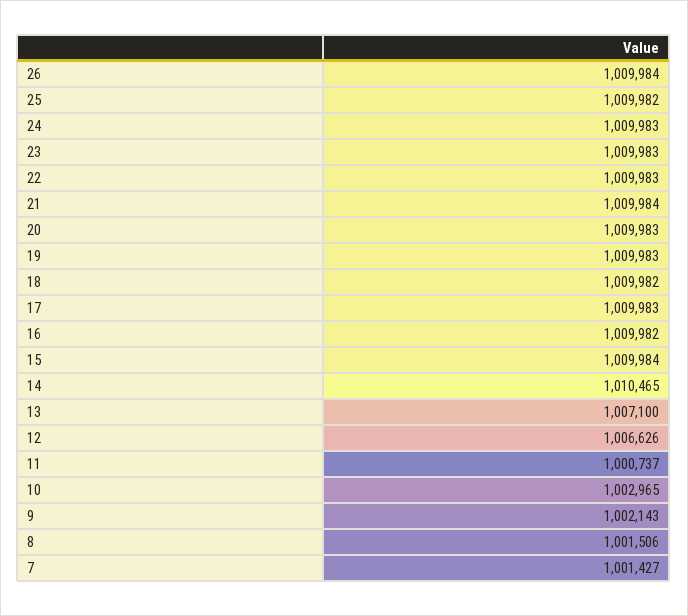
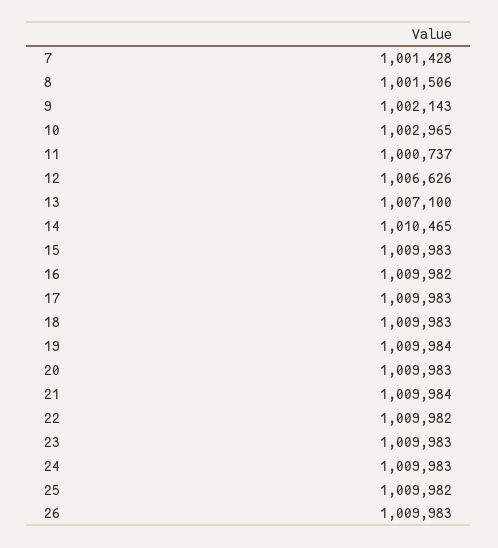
26: 1009984 -> 1009983
22: 1009983 -> 1009982
19: 1009983 -> 1009984
18: 1009982 -> 1009983
15: 1009984 -> 1009983
7: 1001427 -> 1001428

